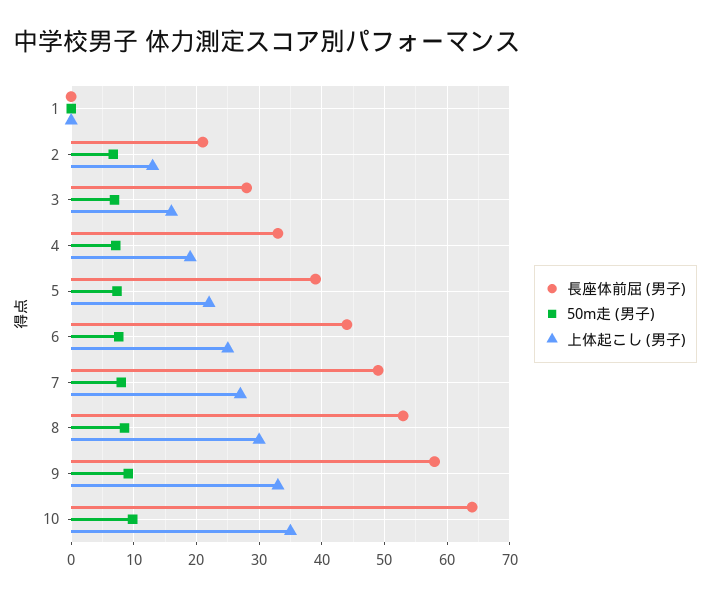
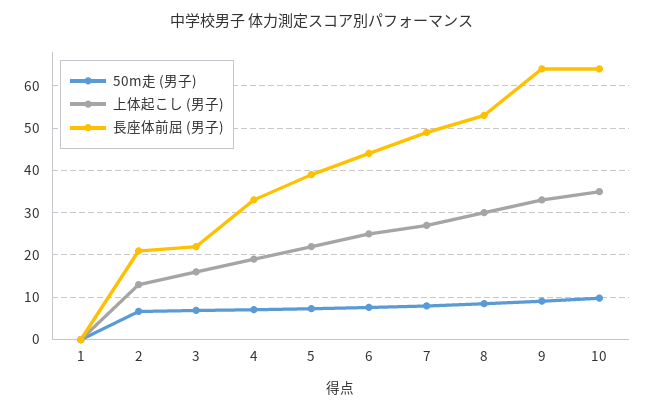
長座体前屈 (男子), 3: 28 -> 22
長座体前屈 (男子), 9: 58 -> 64

